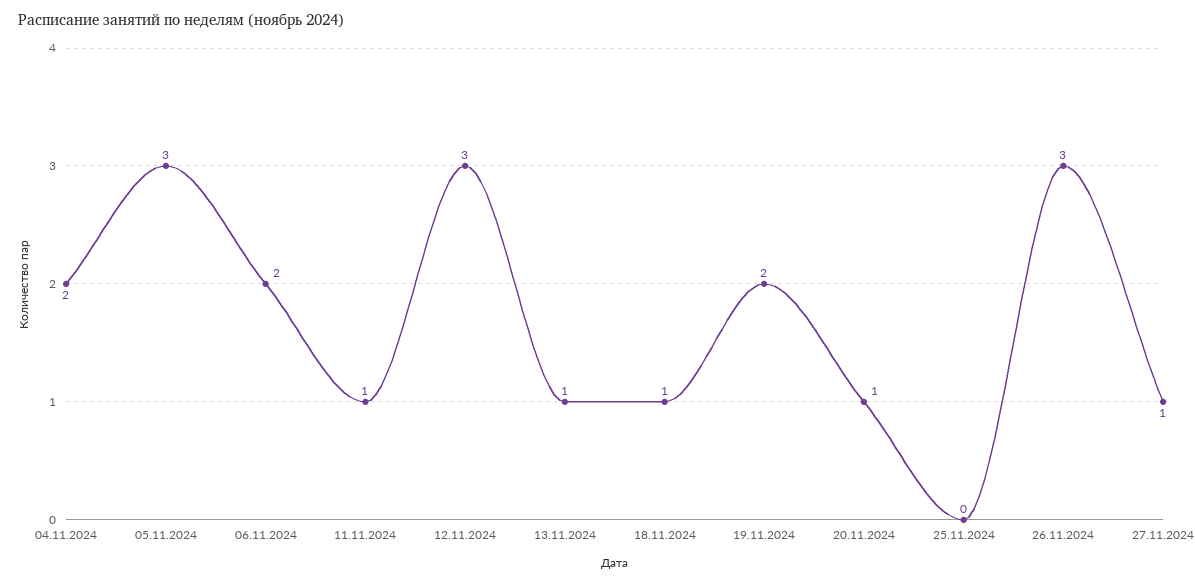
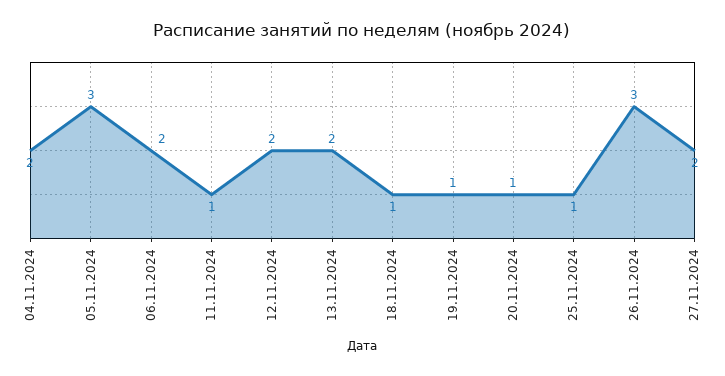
12.11.2024: 3 -> 2
13.11.2024: 1 -> 2
19.11.2024: 2 -> 1
25.11.2024: 0 -> 1
27.11.2024: 1 -> 2

